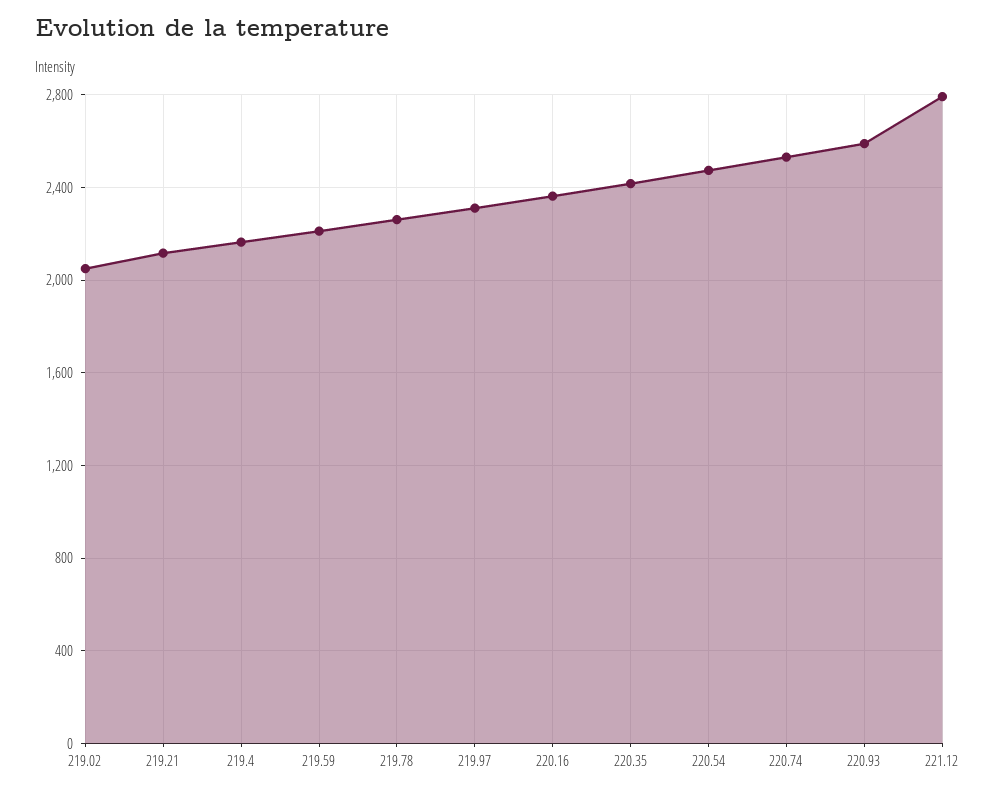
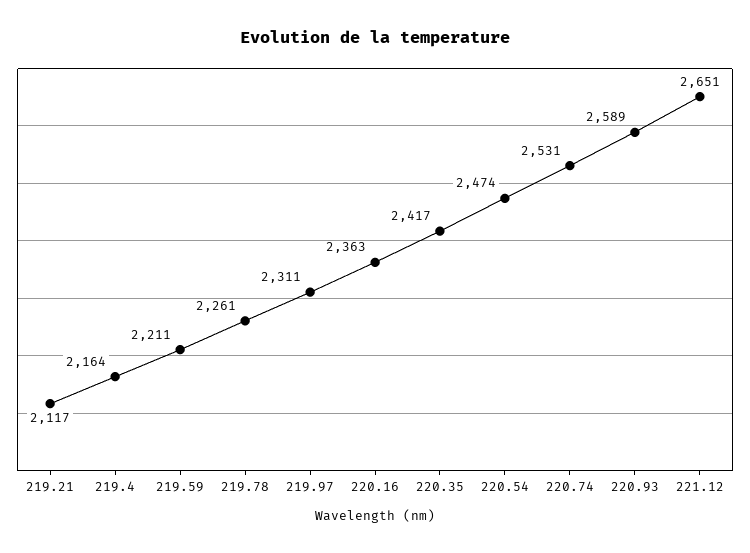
219.02: 2050 -> none
221.12: 2800 -> 2651

